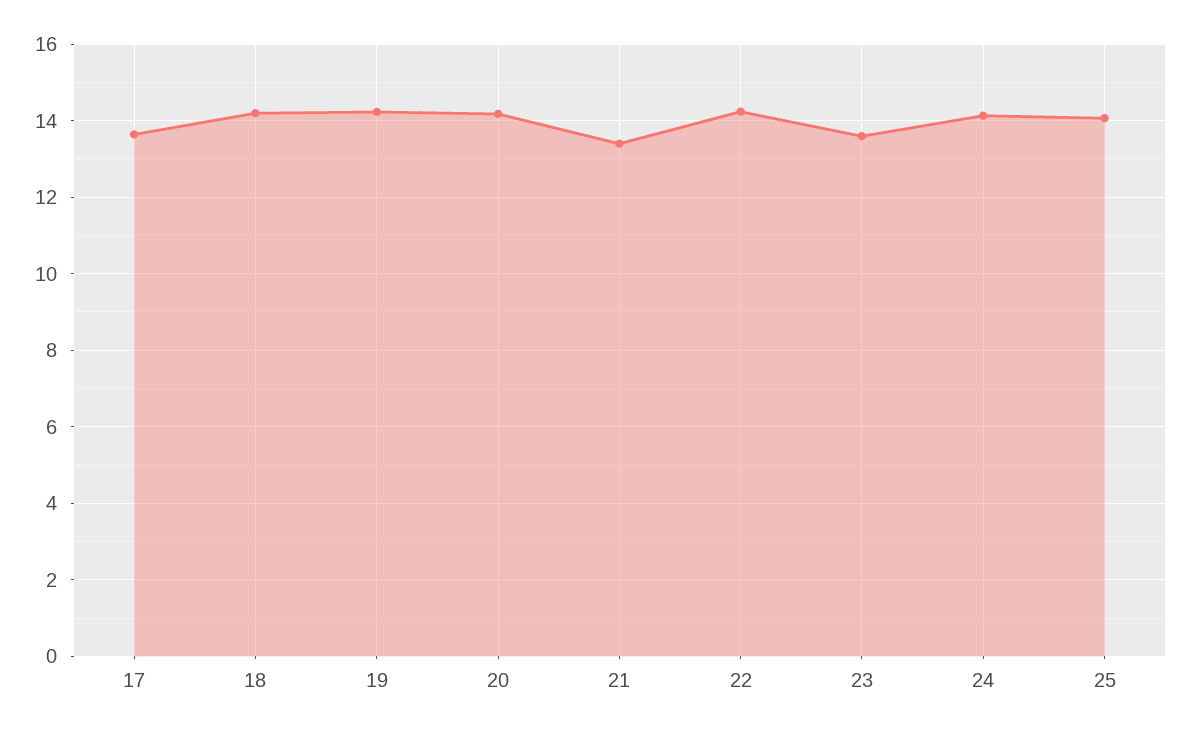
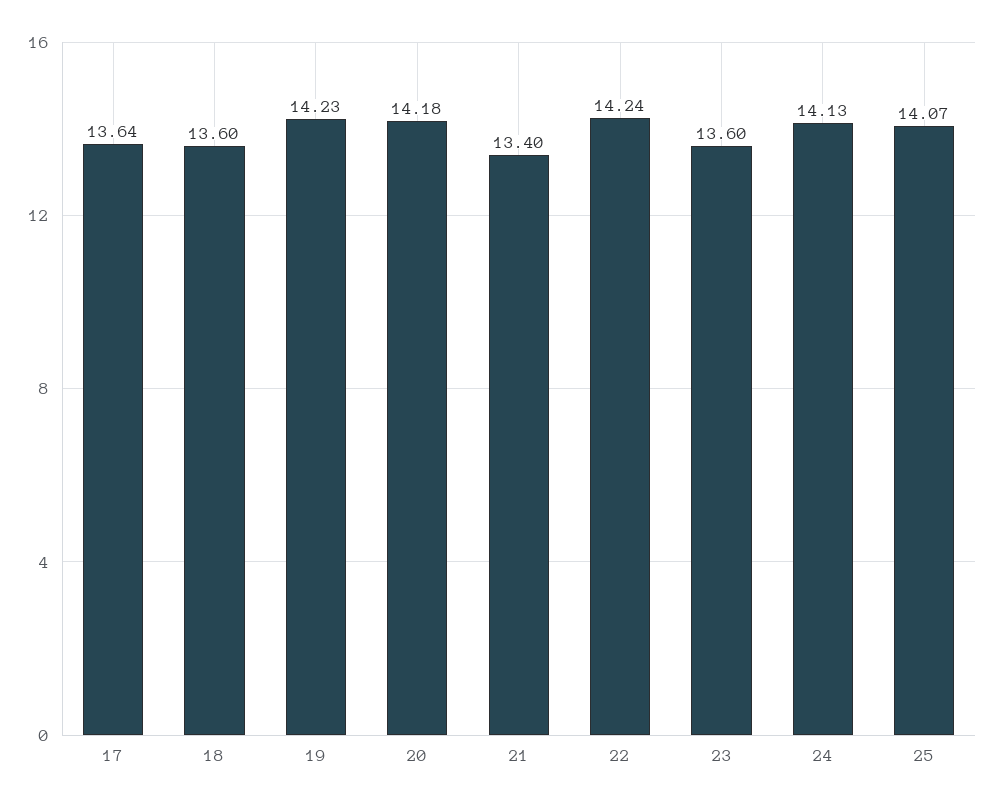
18: 14.2 -> 13.6

